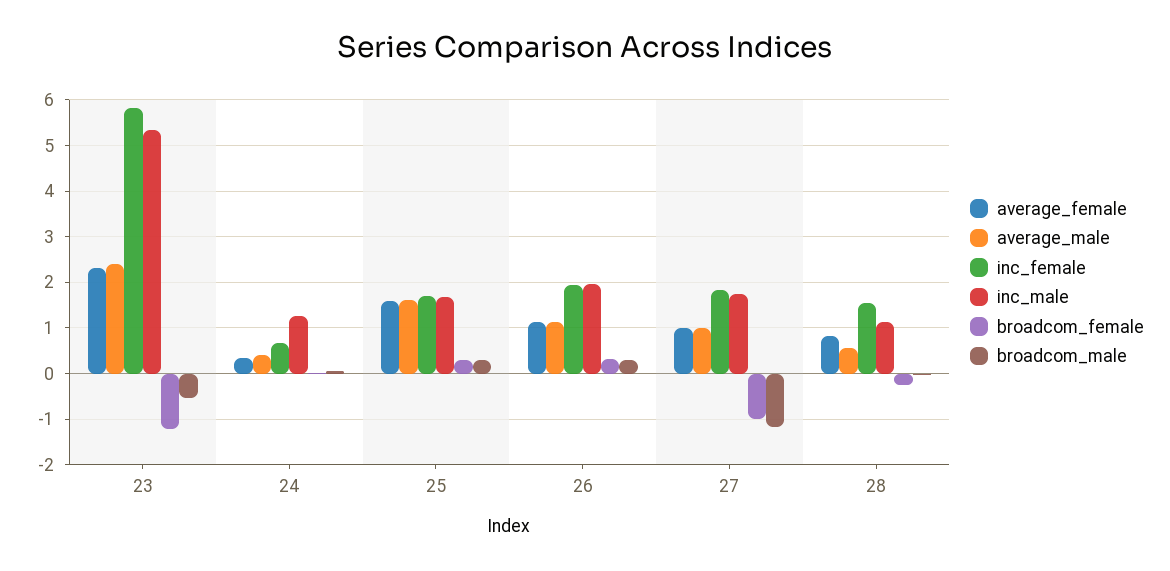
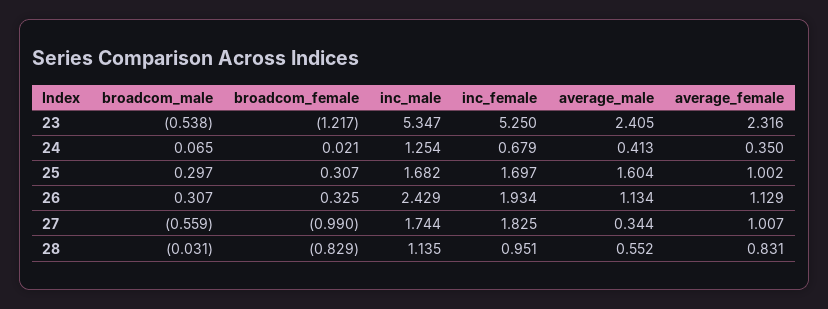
inc_female, 23: 5.8 -> 5.25
average_female, 25: 1.6 -> 1.002
inc_male, 26: 2 -> 2.429
average_male, 27: 1 -> 0.344
broadcom_male, 27: -1.2 -> -0.559
inc_female, 28: 1.6 -> 0.951
broadcom_female, 28: -0.2 -> -0.829

